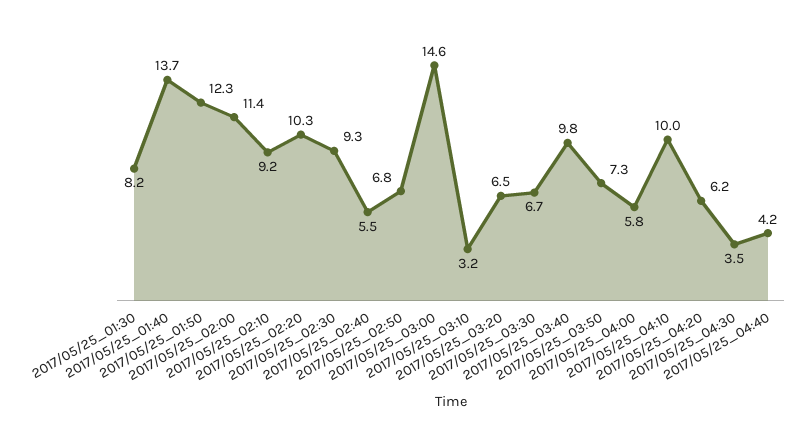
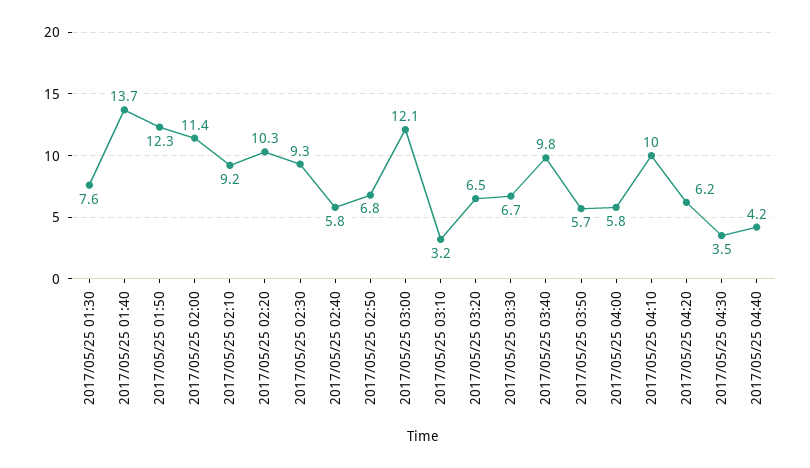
2017/05/25_01:30: 8.2 -> 7.6
2017/05/25_02:40: 5.5 -> 5.8
2017/05/25_03:00: 14.6 -> 12.1
2017/05/25_03:50: 7.3 -> 5.7

